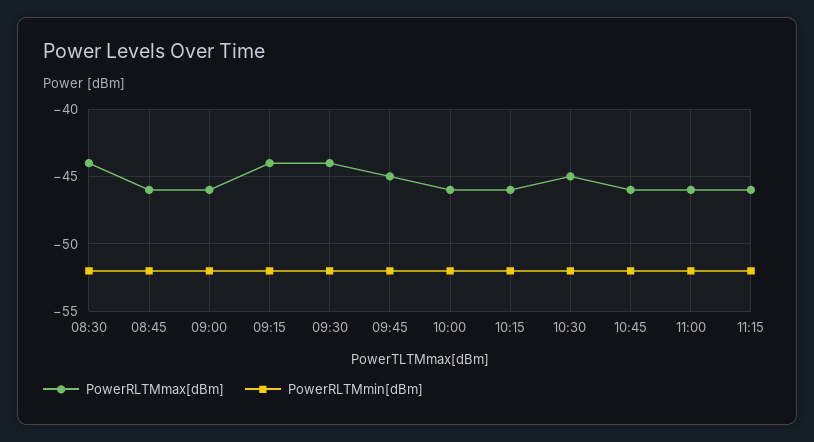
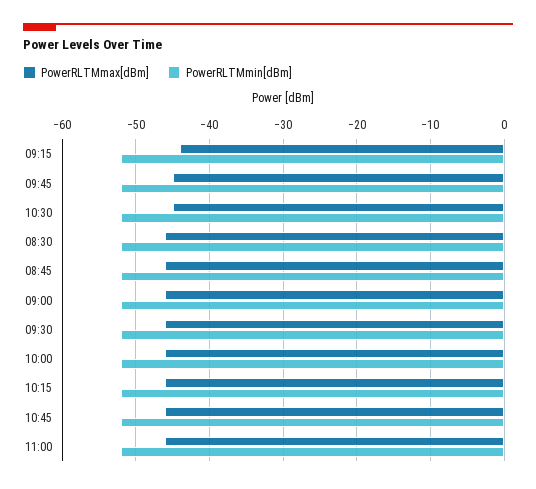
PowerRLTMmax[dBm], 08:30: -44 -> -46
PowerRLTMmax[dBm], 09:30: -44 -> -46
PowerRLTMmax[dBm], 11:15: -46 -> none
PowerRLTMmin[dBm], 11:15: -52 -> none

